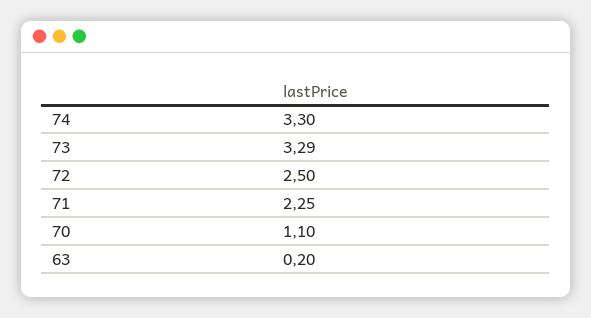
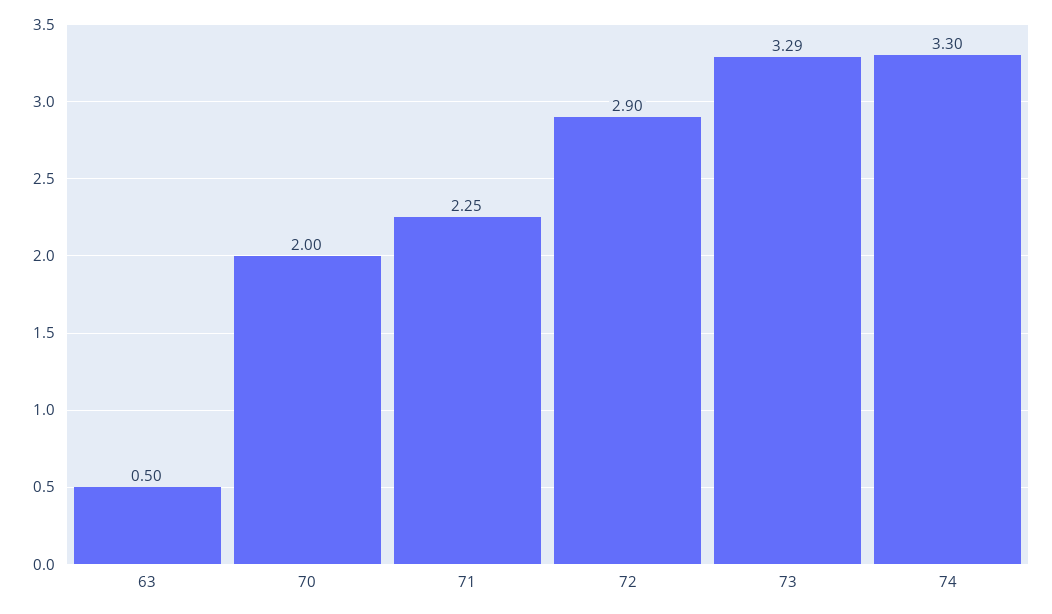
72: 2.5 -> 2.9
70: 1.1 -> 2
63: 0.2 -> 0.5

